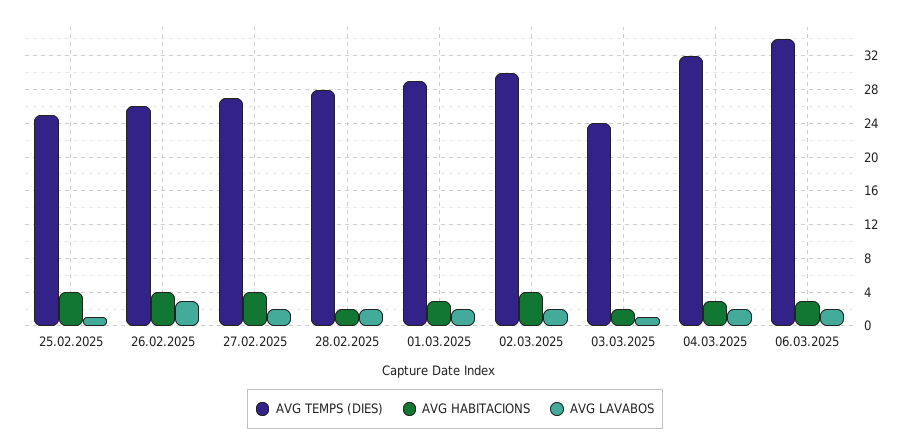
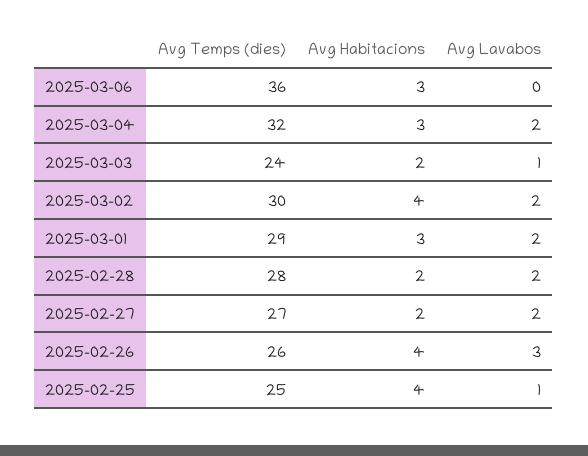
AVG HABITACIONS, 27.02.2025: 4 -> 2
AVG TEMPS (DIES), 06.03.2025: 34 -> 36
AVG LAVABOS, 06.03.2025: 2 -> 0

